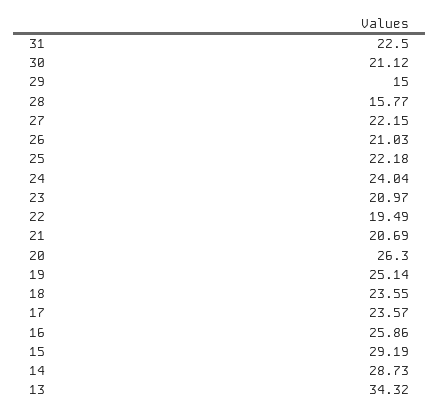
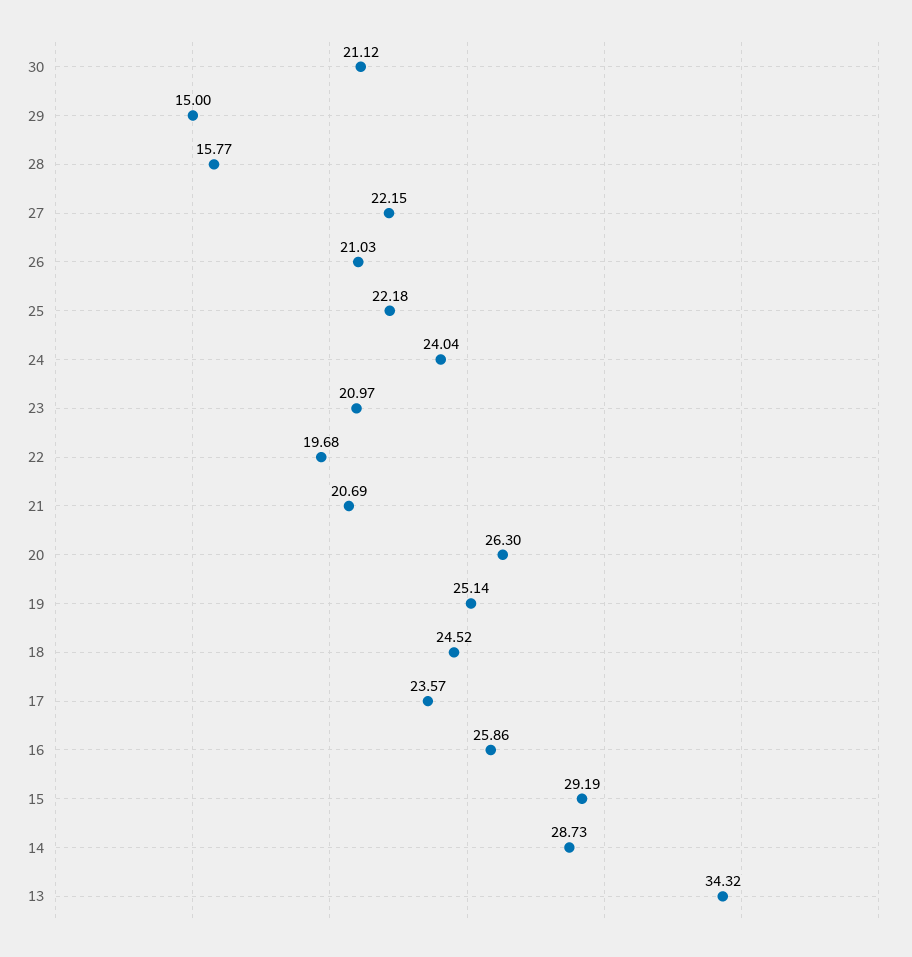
31: 22.5 -> none
22: 19.49 -> 19.68
18: 23.55 -> 24.52

